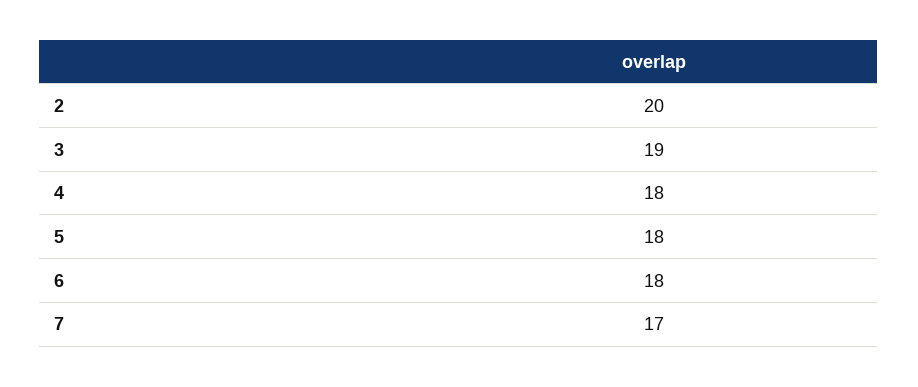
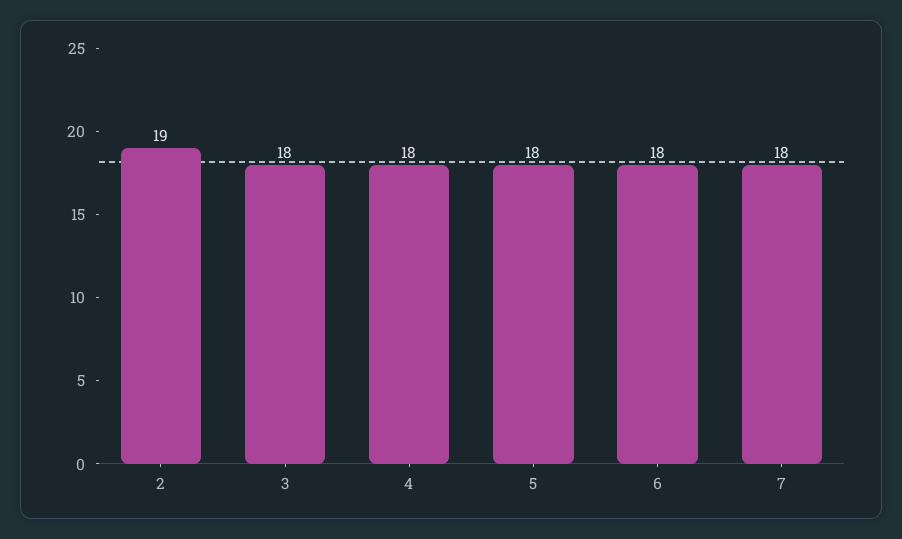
2: 20 -> 19
3: 19 -> 18
7: 17 -> 18

